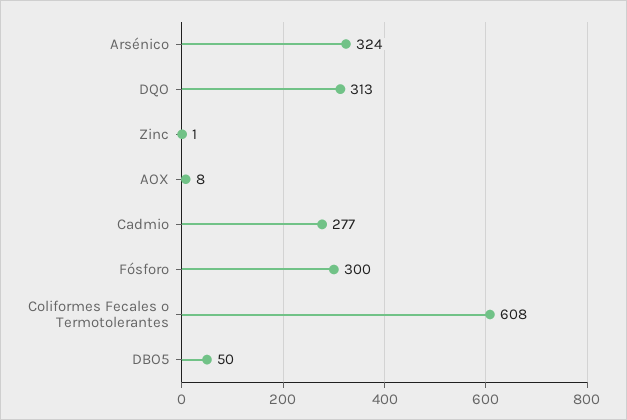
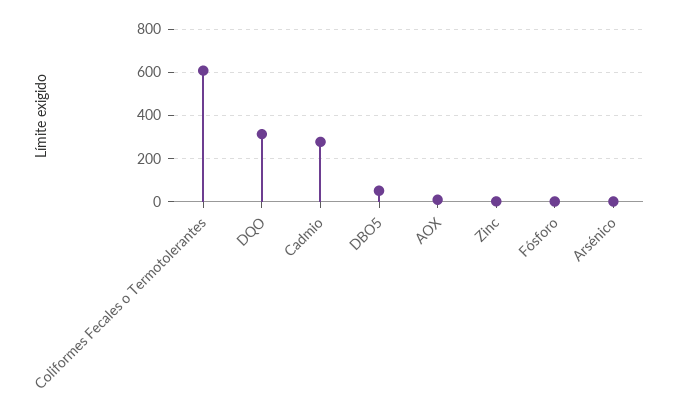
Arsénico: 324 -> 0
Fósforo: 300 -> 0

